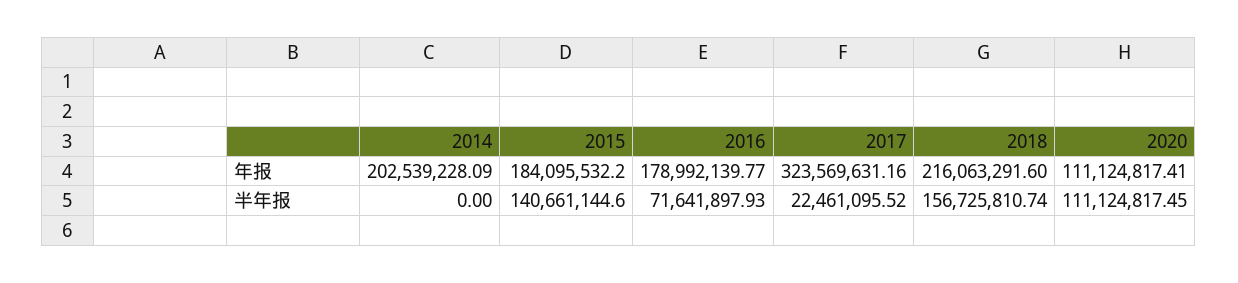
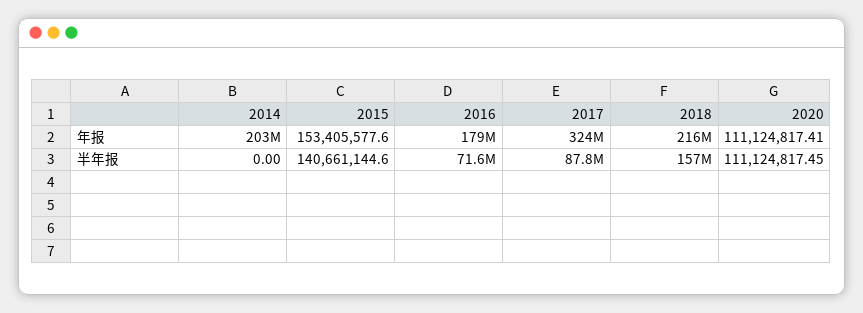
2015, 年报: 184095532.2 -> 153405577.6
2017, 半年报: 22461095.52 -> 87800000

